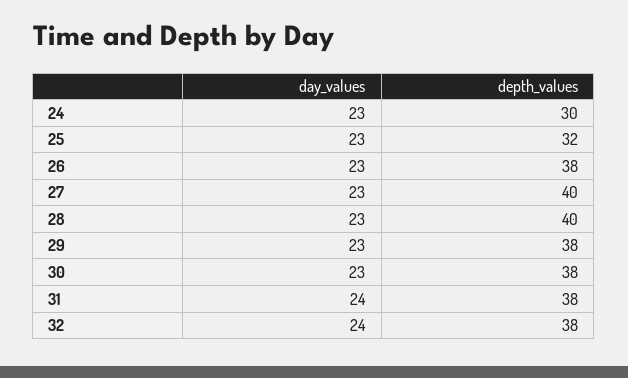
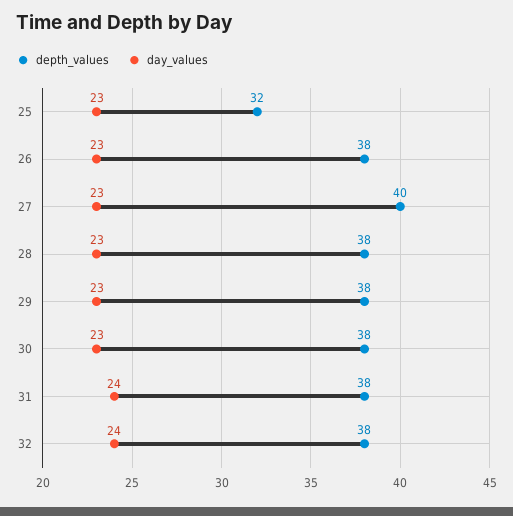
day_values, 24: 23 -> none
depth_values, 24: 30 -> none
depth_values, 28: 40 -> 38

